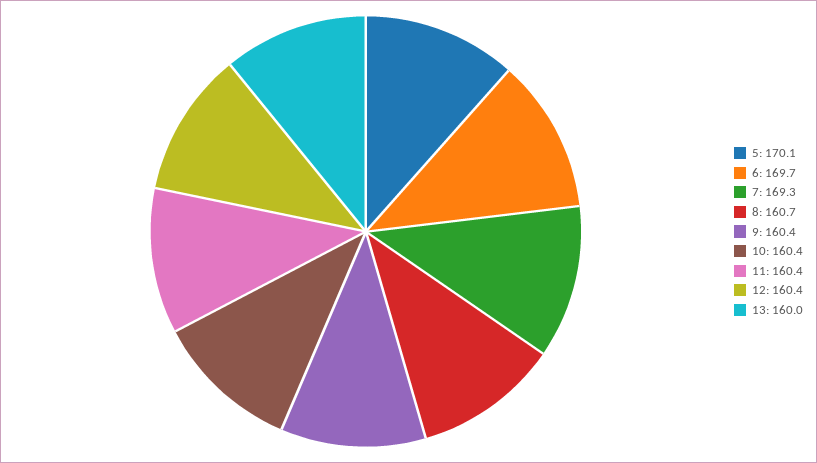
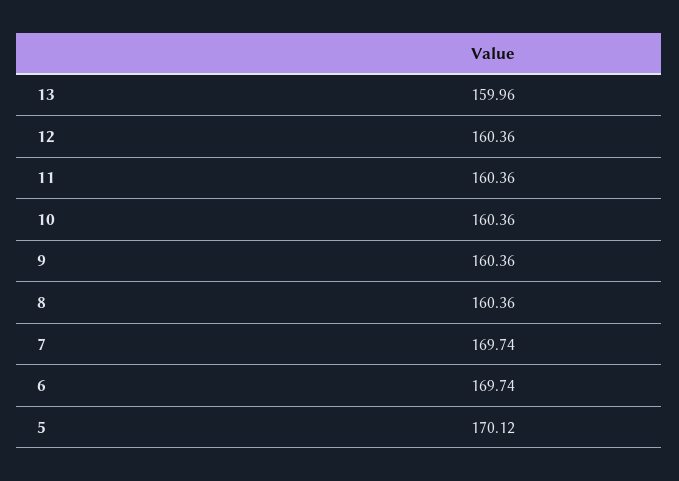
7: 169.3 -> 169.74
8: 160.7 -> 160.36

